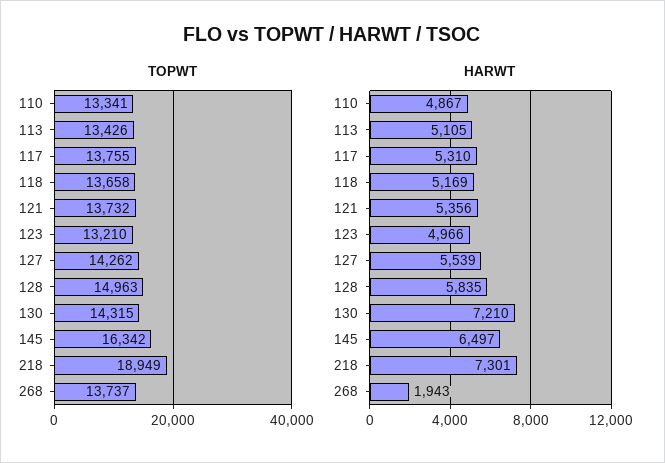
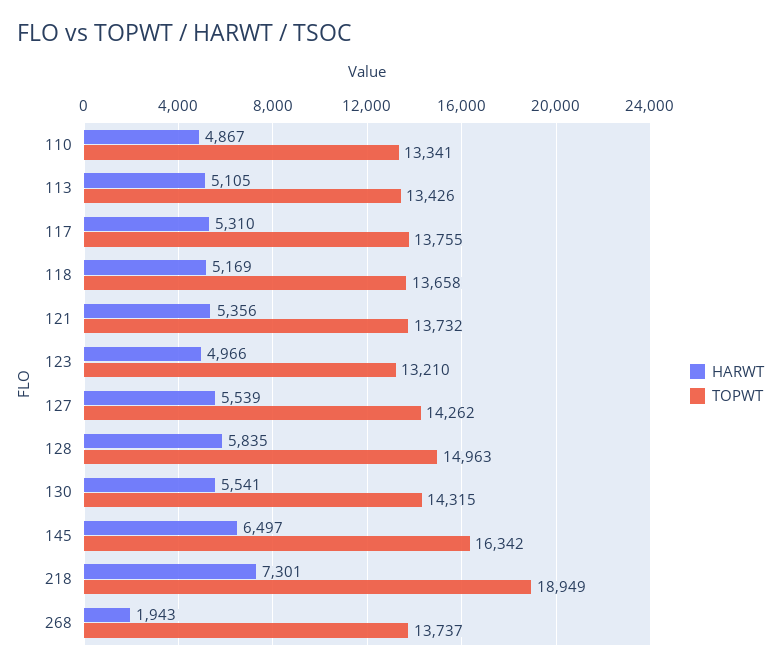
HARWT, 130: 7210 -> 5541

